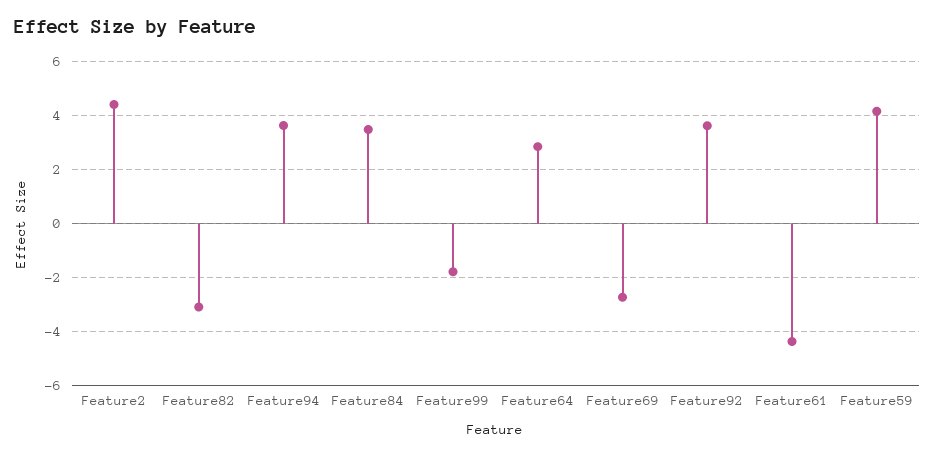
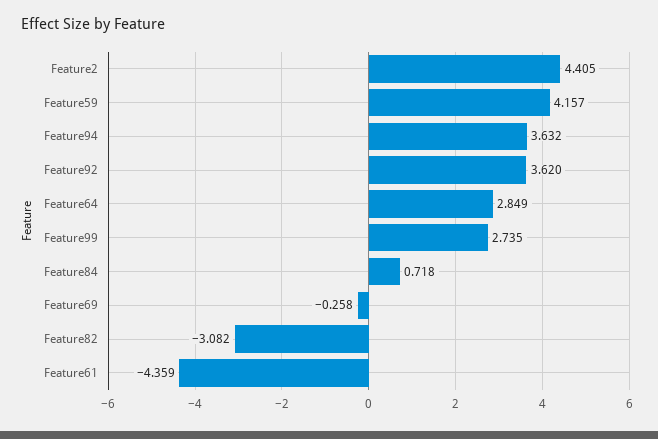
Feature84: 3.5 -> 0.718
Feature99: -1.75 -> 2.735
Feature69: -2.75 -> -0.258

